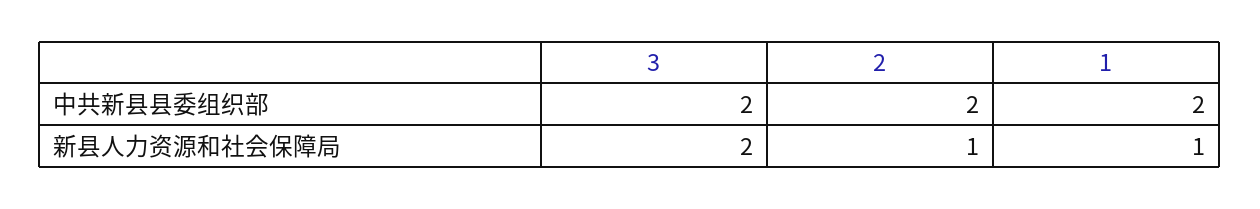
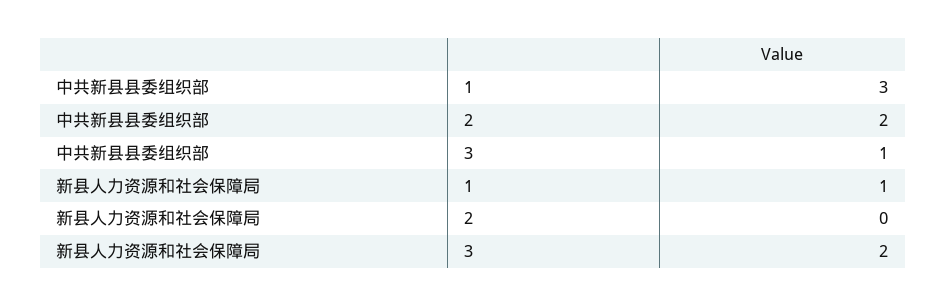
3, 中共新县县委组织部: 2 -> 1
1, 中共新县县委组织部: 2 -> 3
2, 新县人力资源和社会保障局: 1 -> 0

